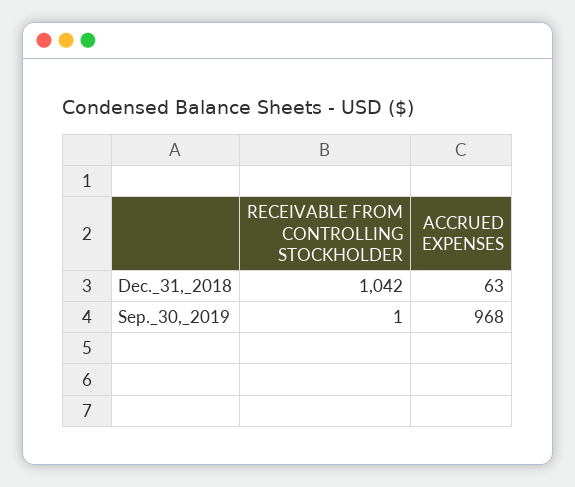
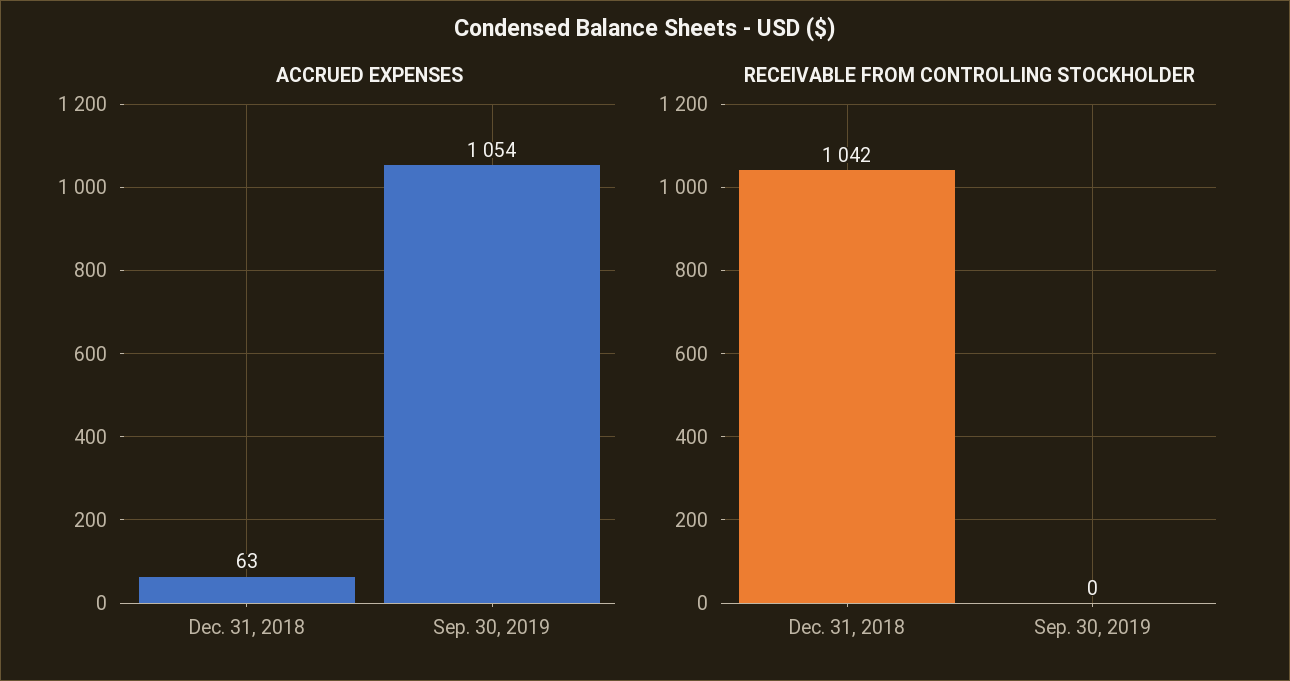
RECEIVABLE FROM CONTROLLING STOCKHOLDER, Sep._30,_2019: 1 -> 0
ACCRUED EXPENSES, Sep._30,_2019: 968 -> 1054

